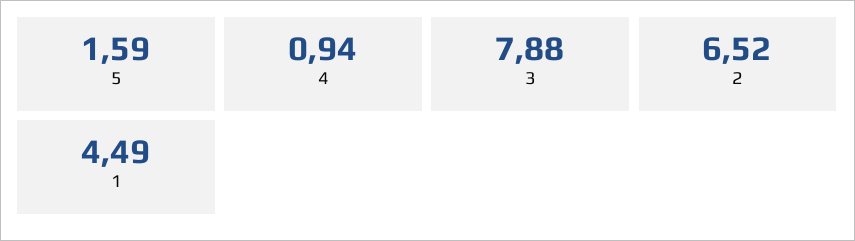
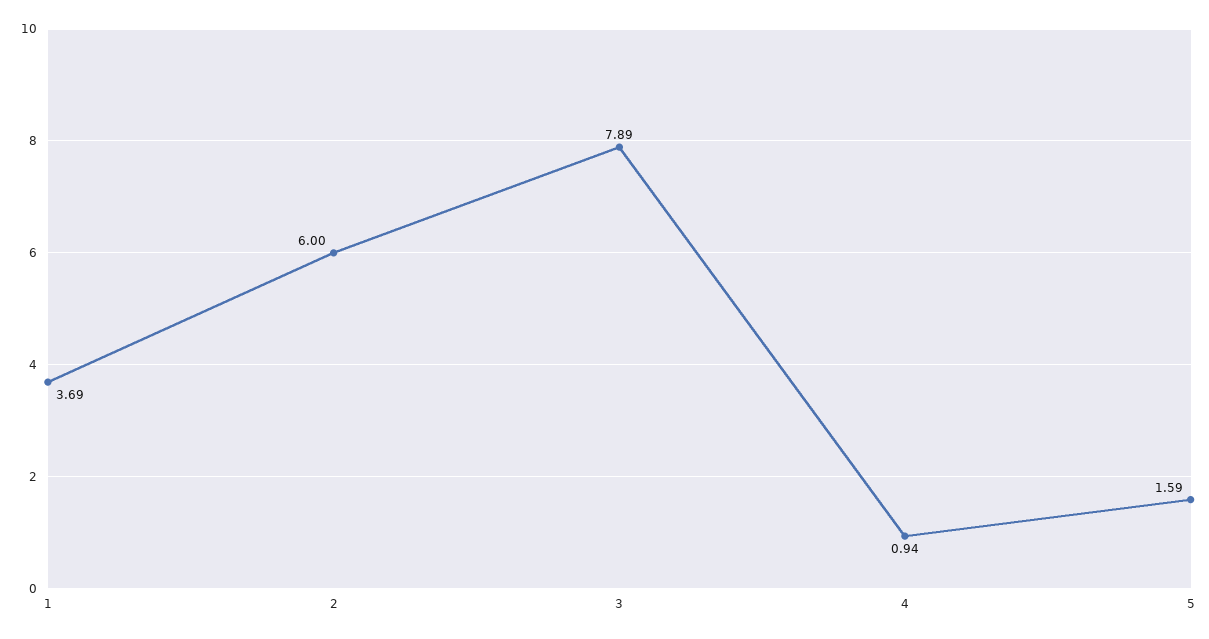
3: 7.88 -> 7.89
2: 6.52 -> 6
1: 4.49 -> 3.69

